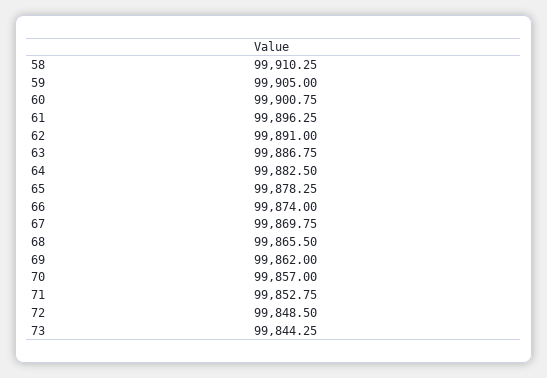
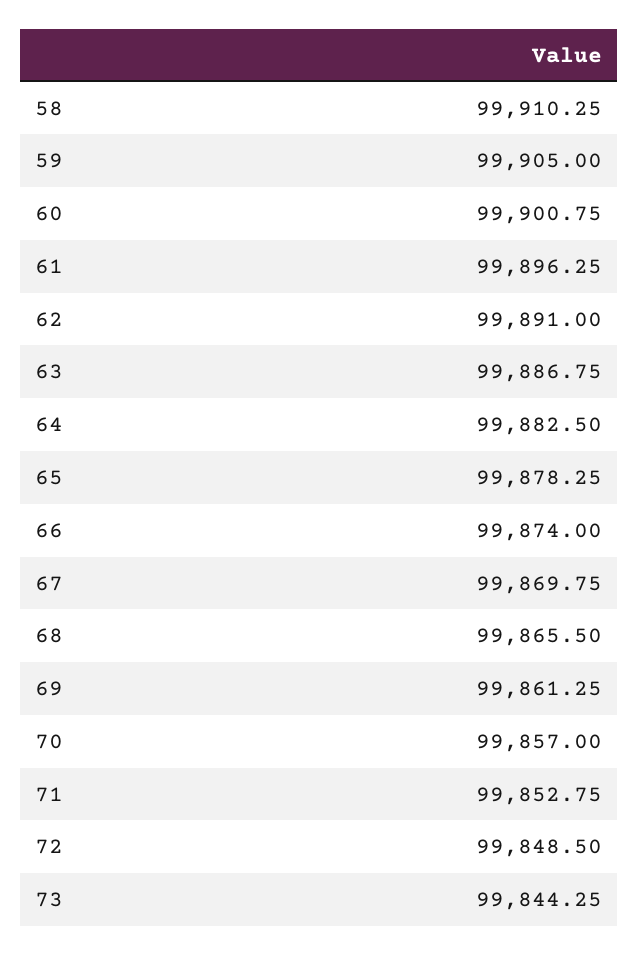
69: 99862 -> 99861.25

